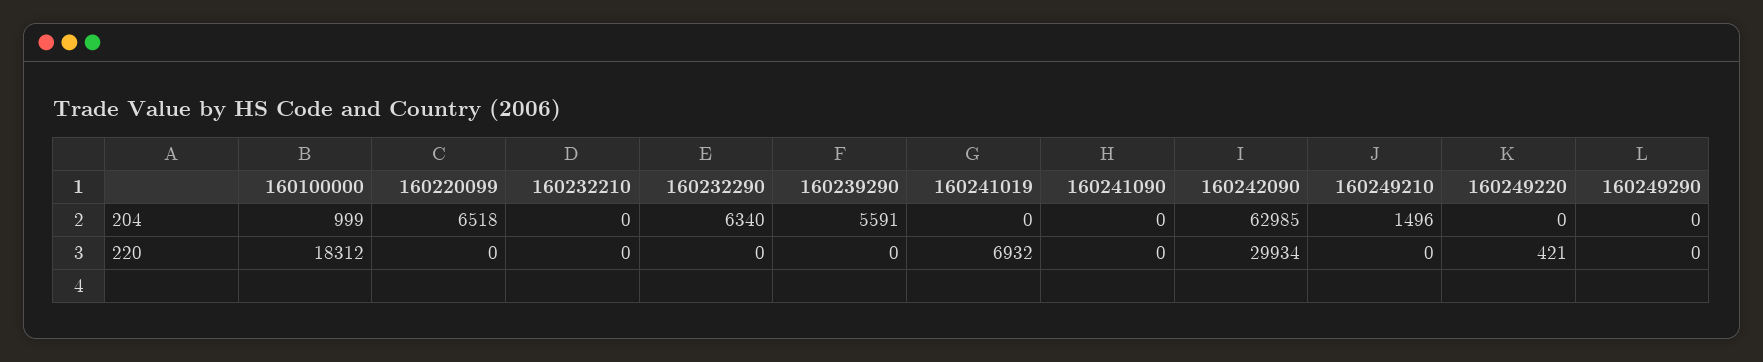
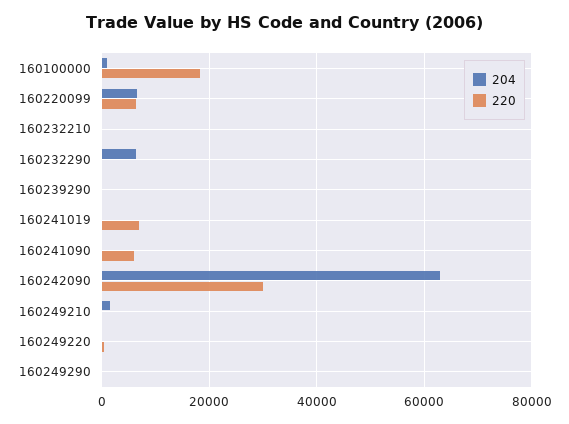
204, 160239290: 5591 -> 0
220, 160220099: 0 -> 6000
220, 160241090: 0 -> 6000

